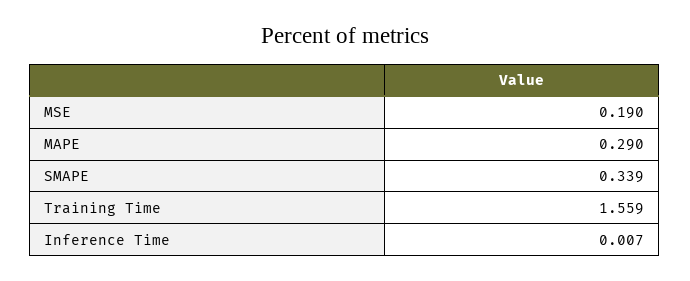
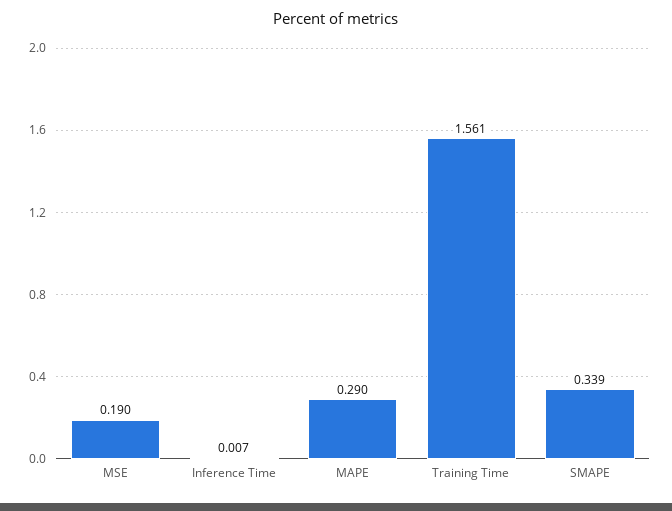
Training Time: 1.559 -> 1.561

